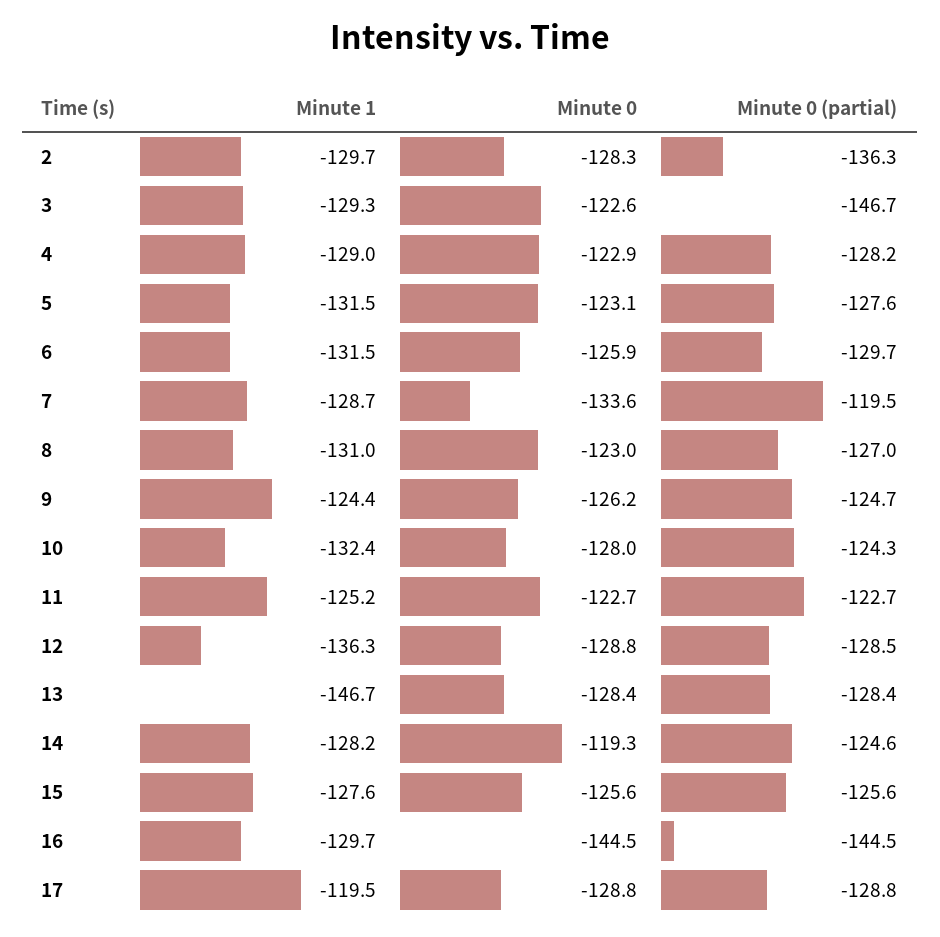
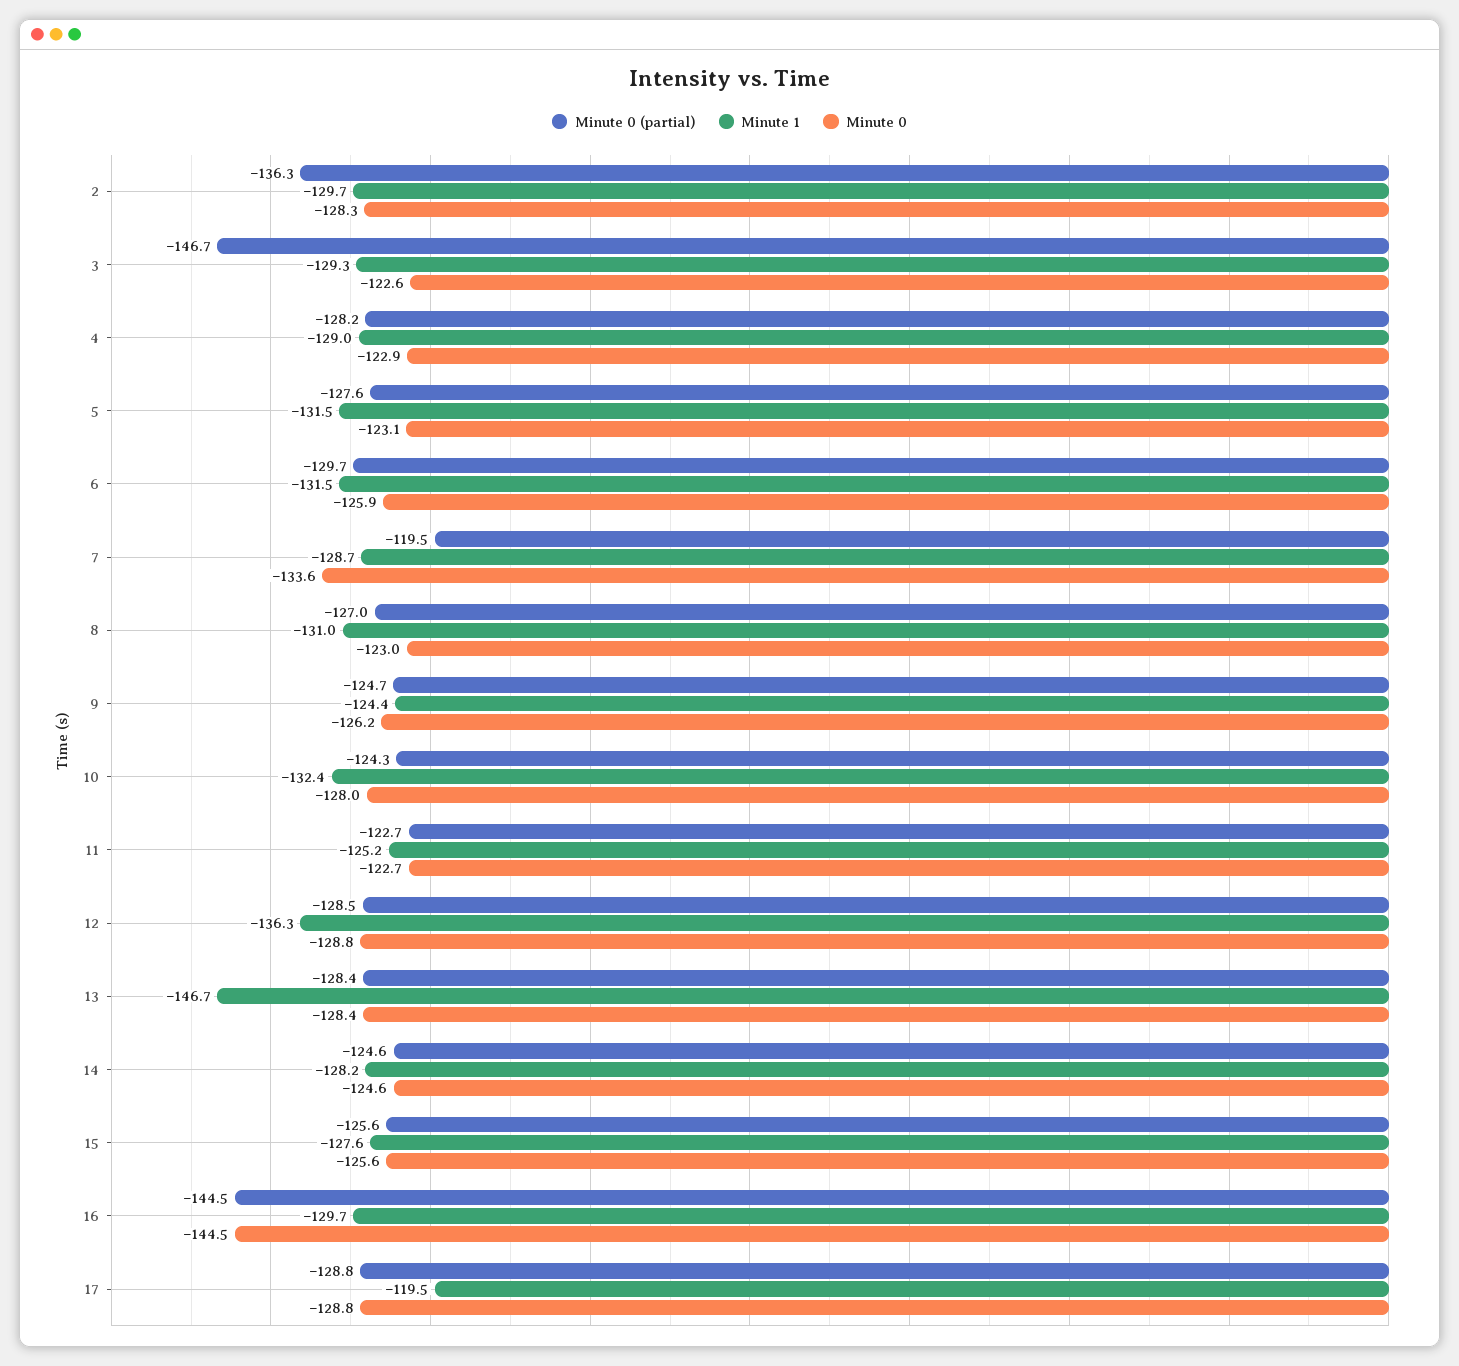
Minute 0, 14: -119.3 -> -124.6

